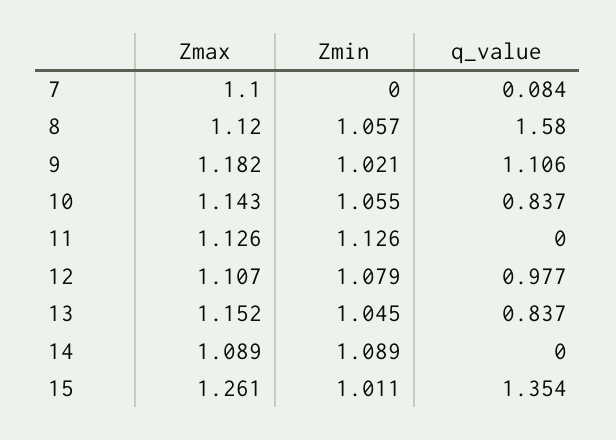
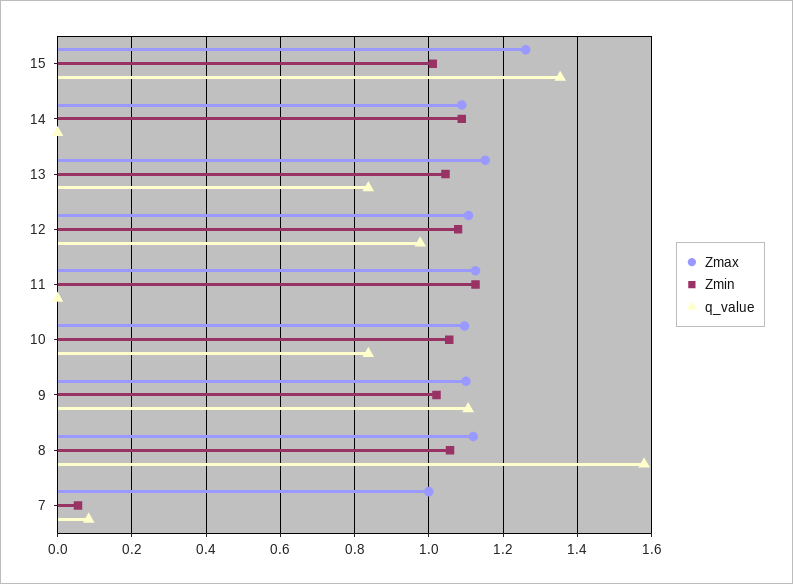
Zmax, 7: 1.1 -> 1
Zmin, 7: 0 -> 0.06
Zmax, 9: 1.182 -> 1.1
Zmax, 10: 1.143 -> 1.1

